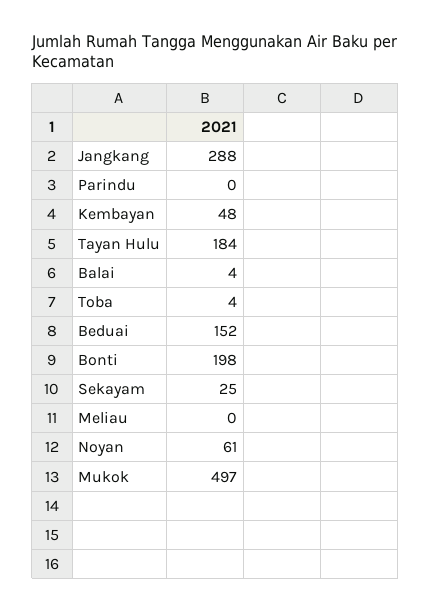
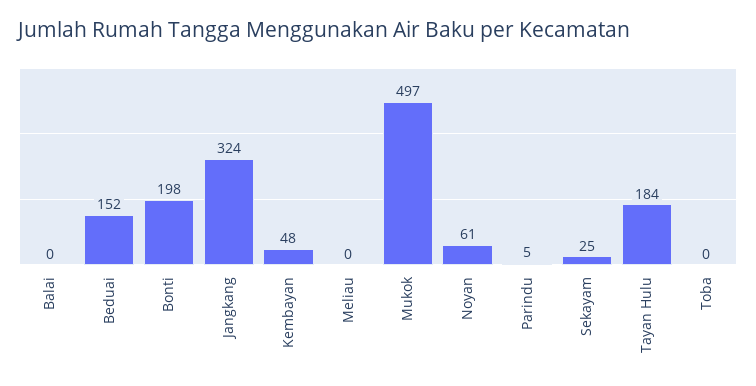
Jangkang: 288 -> 324
Parindu: 0 -> 5
Balai: 4 -> 0
Toba: 4 -> 0

